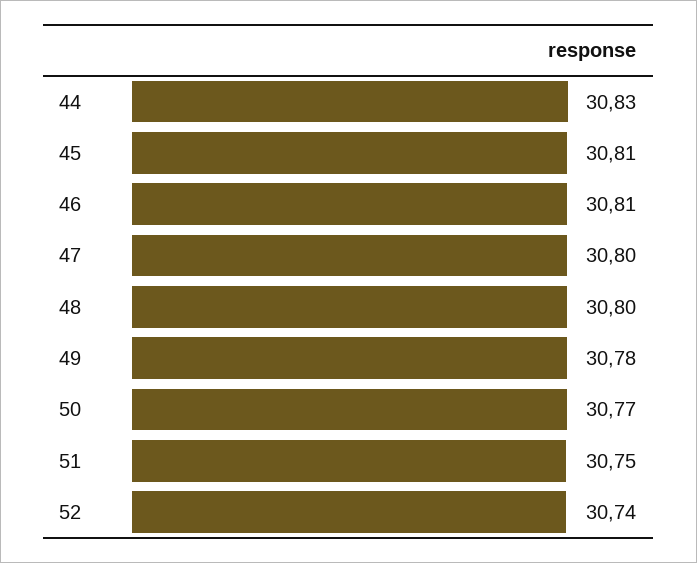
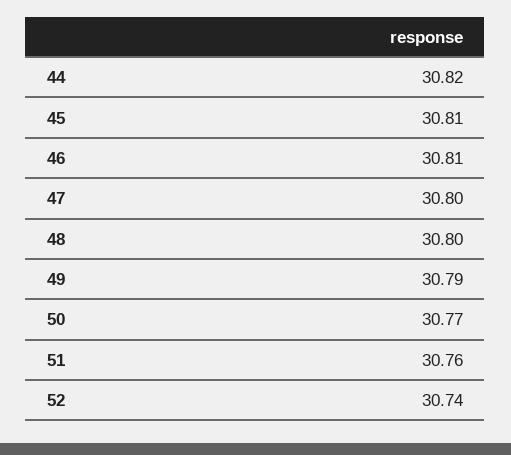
44: 30.83 -> 30.82
49: 30.78 -> 30.79
51: 30.75 -> 30.76

